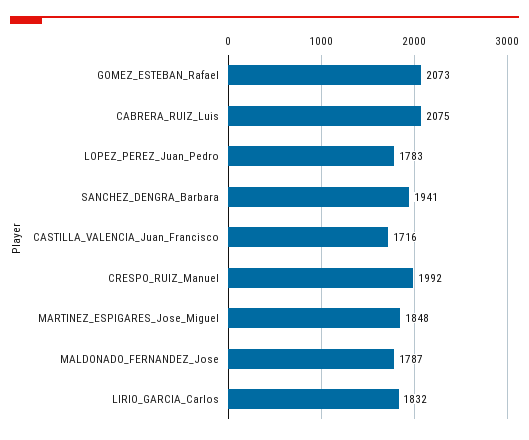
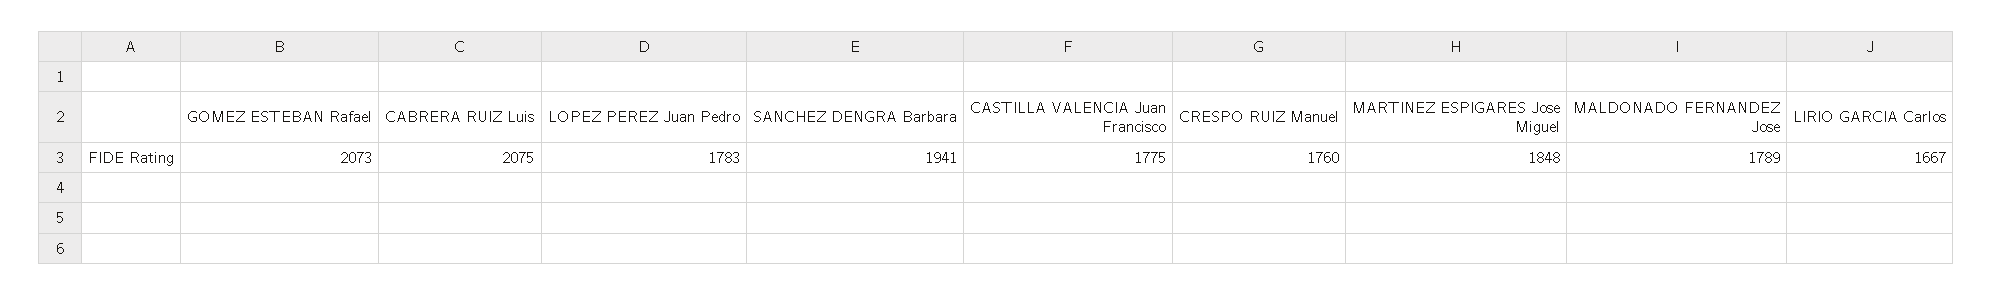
CASTILLA_VALENCIA_Juan_Francisco: 1716 -> 1775
CRESPO_RUIZ_Manuel: 1992 -> 1760
MALDONADO_FERNANDEZ_Jose: 1787 -> 1789
LIRIO_GARCIA_Carlos: 1832 -> 1667

